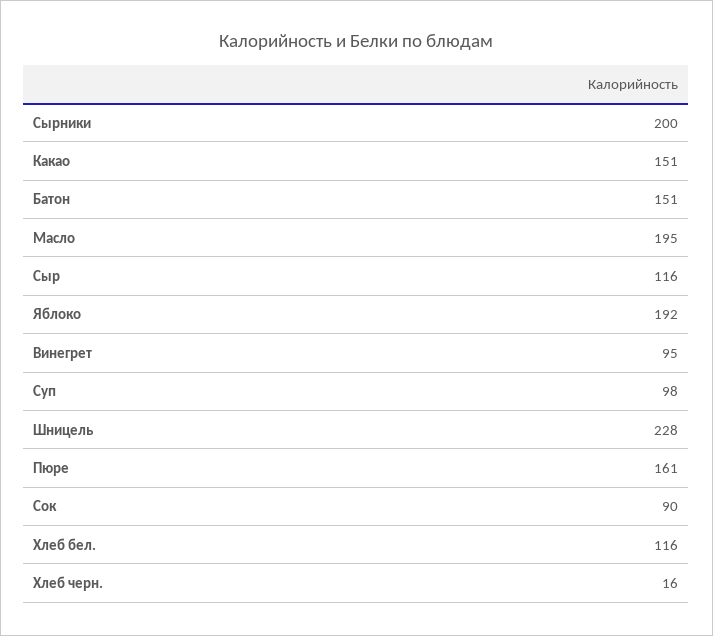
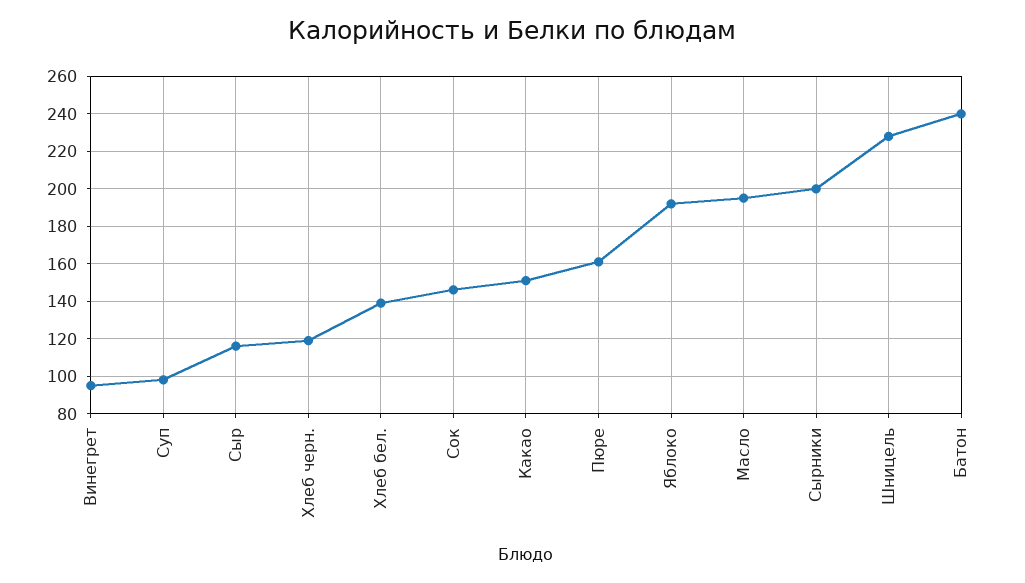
Батон: 151 -> 240
Сок: 90 -> 145
Хлеб бел.: 116 -> 140
Хлеб черн.: 16 -> 120

